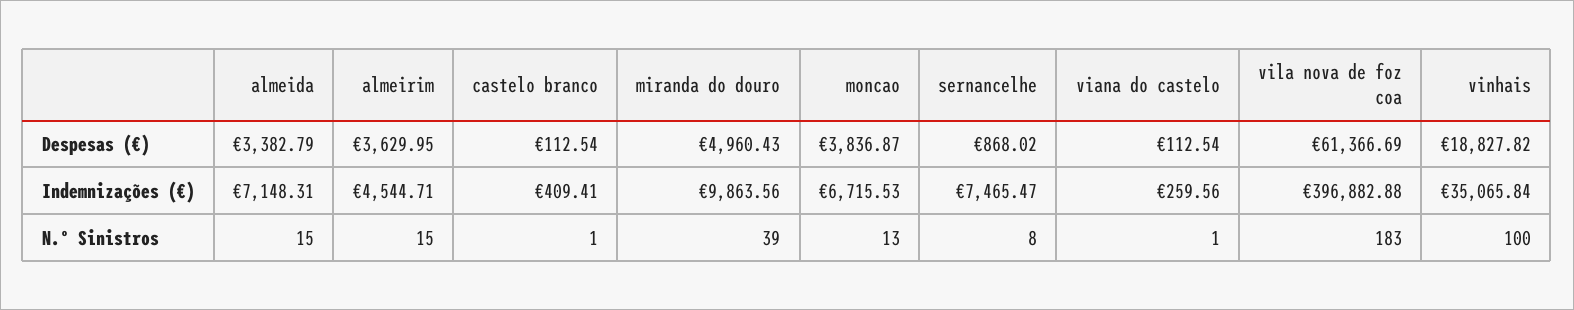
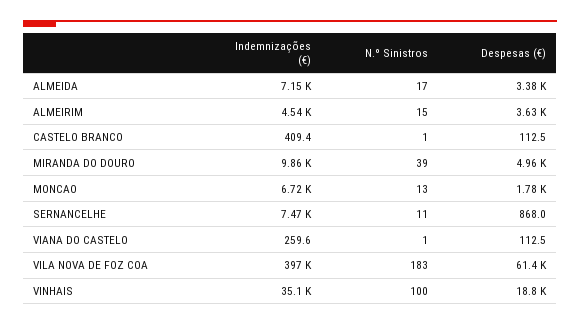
moncao, Despesas (€): 3836.87 -> 1780
almeida, N.º Sinistros: 15 -> 17
sernancelhe, N.º Sinistros: 8 -> 11

